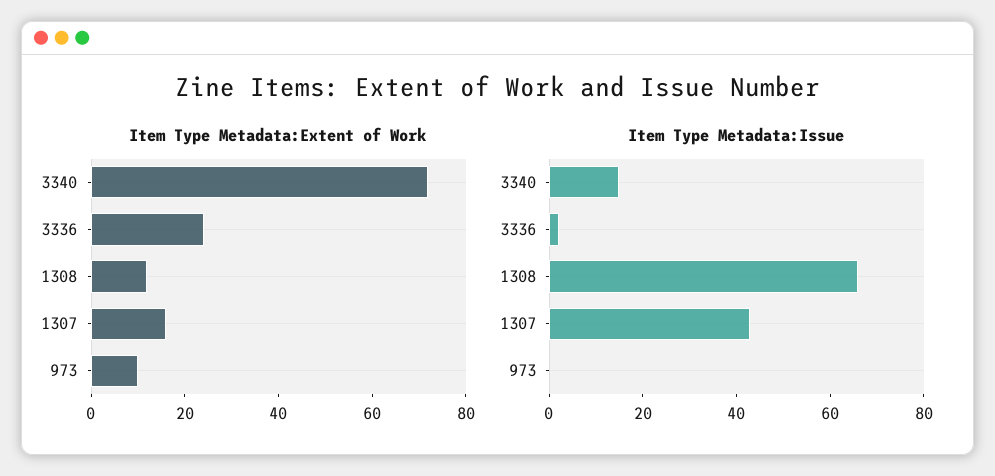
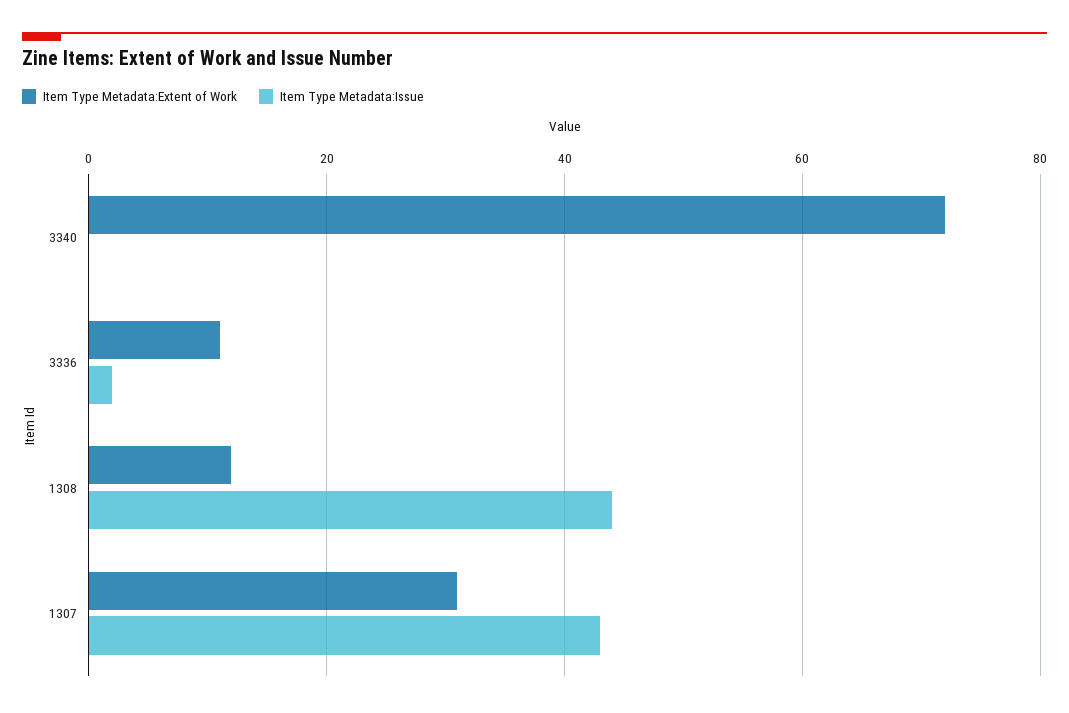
Item Type Metadata:Extent of Work, 3336: 25 -> 10
Item Type Metadata:Extent of Work, 1307: 15 -> 30
Item Type Metadata:Extent of Work, 973: 10 -> none
Item Type Metadata:Issue, 3340: 15 -> 0
Item Type Metadata:Issue, 1308: 65 -> 45
Item Type Metadata:Issue, 973: 0 -> none

